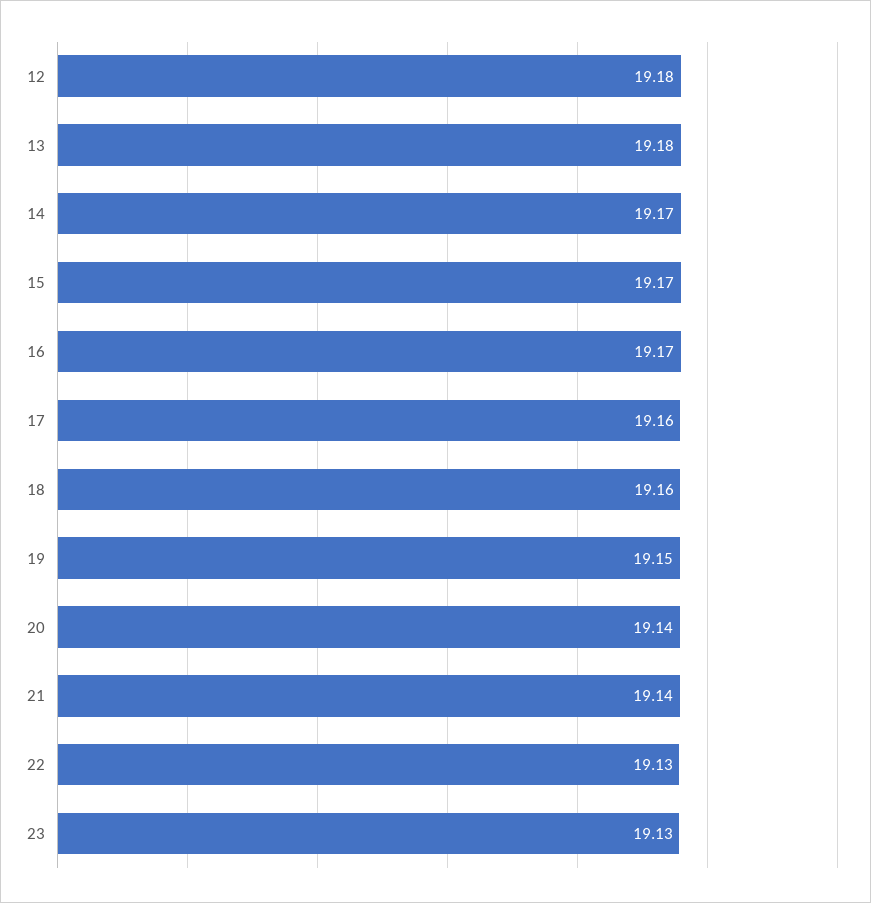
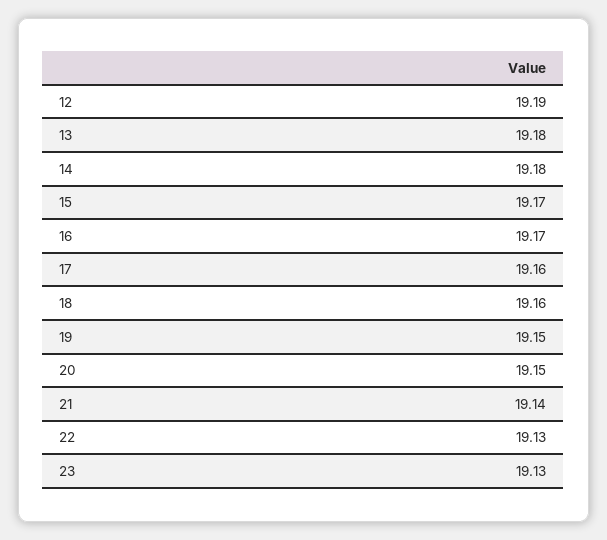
12: 19.18 -> 19.19
14: 19.17 -> 19.18
20: 19.14 -> 19.15

